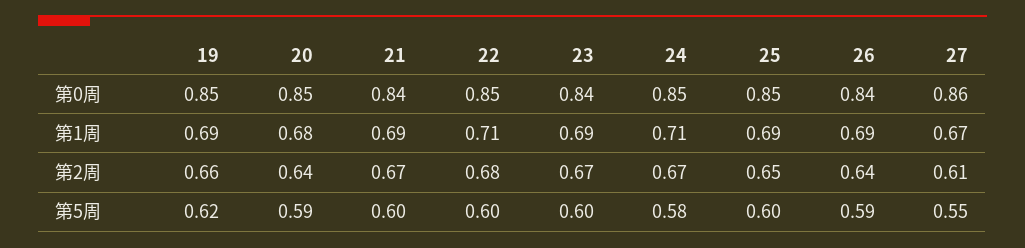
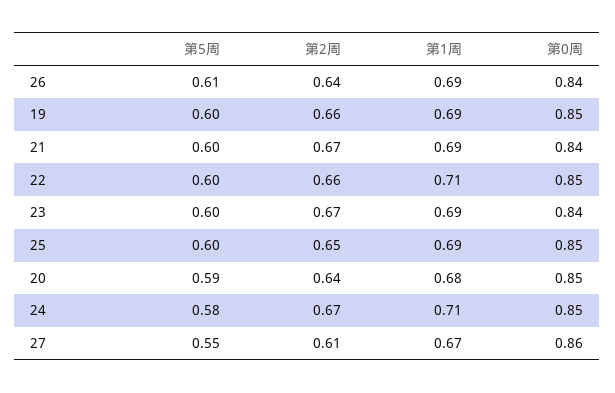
22, 第2周: 0.68 -> 0.66
19, 第5周: 0.62 -> 0.6
26, 第5周: 0.59 -> 0.61

